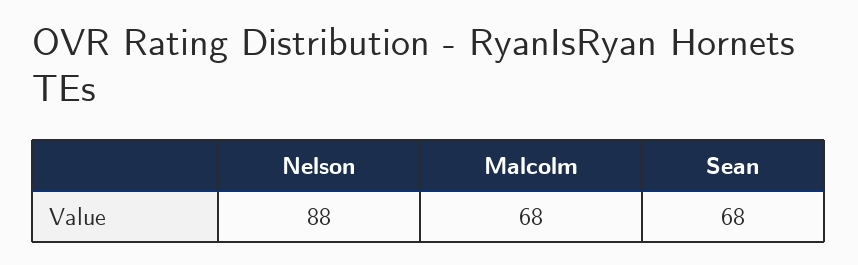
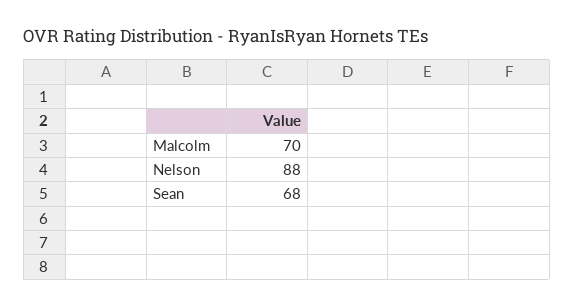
Malcolm: 68 -> 70

